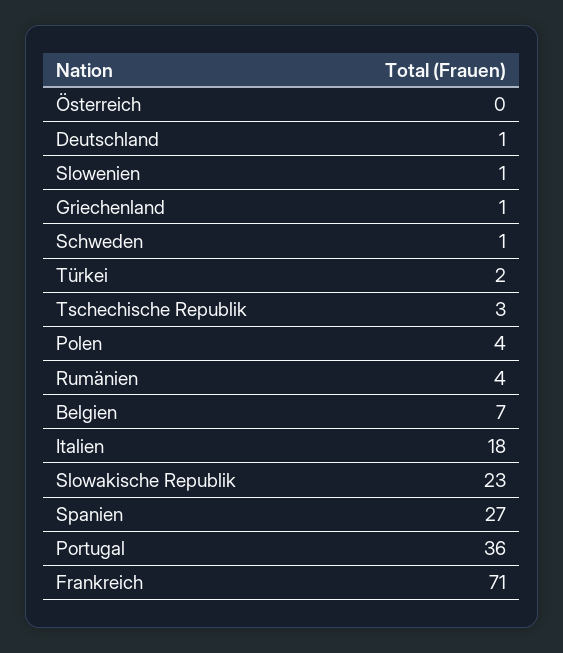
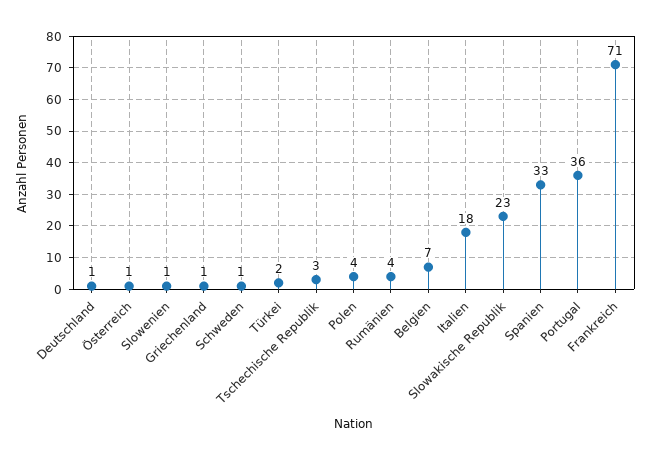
Österreich: 0 -> 1
Spanien: 27 -> 33

